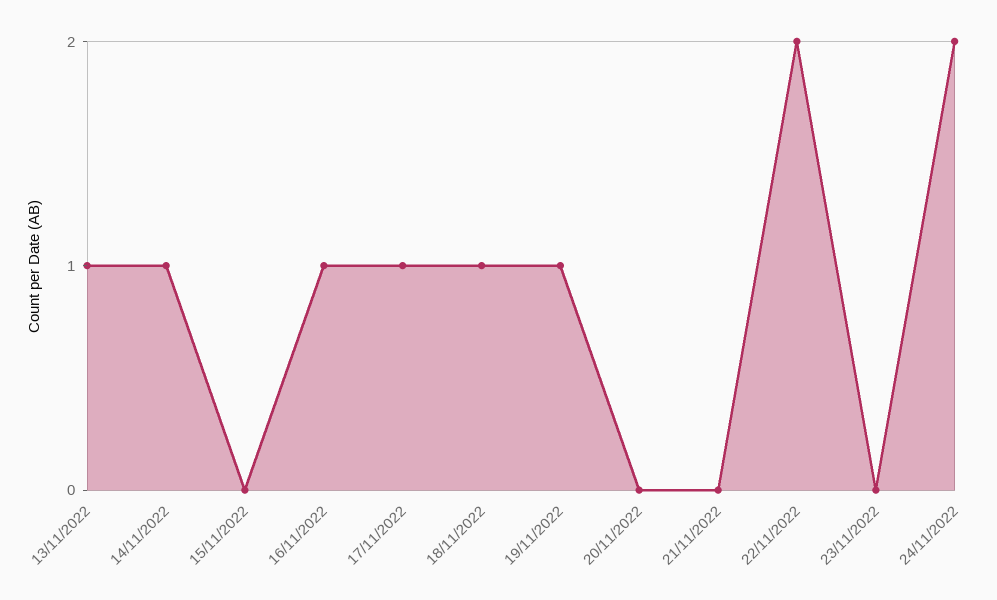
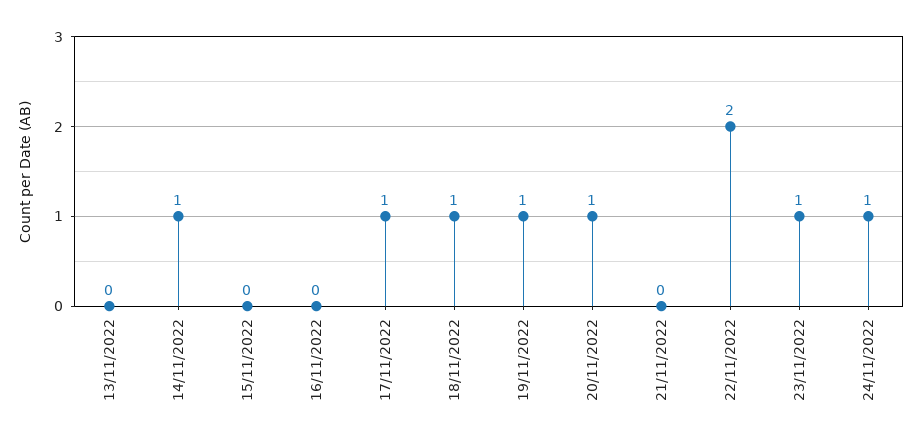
13/11/2022: 1 -> 0
16/11/2022: 1 -> 0
20/11/2022: 0 -> 1
23/11/2022: 0 -> 1
24/11/2022: 2 -> 1

